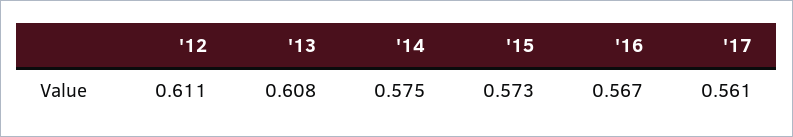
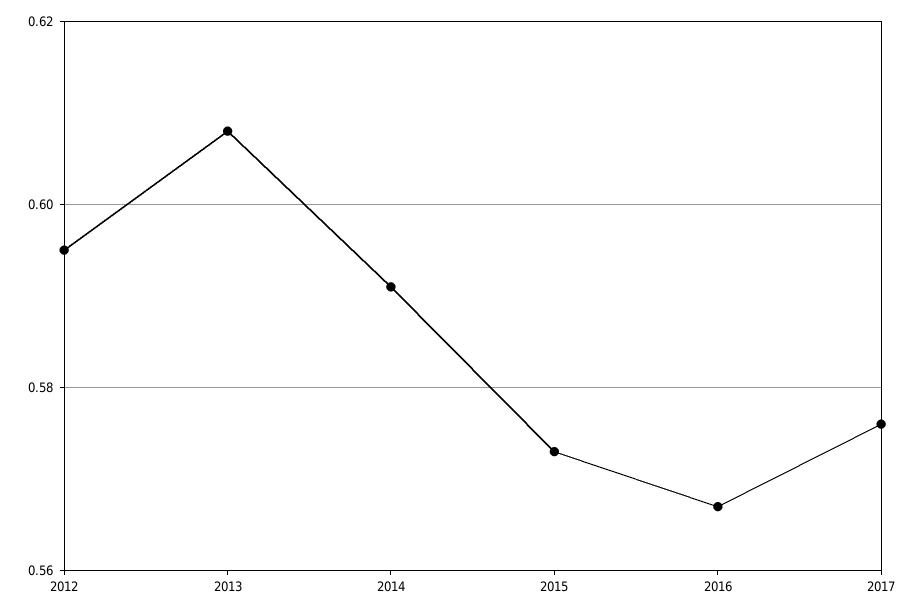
'12: 0.611 -> 0.595
'14: 0.575 -> 0.59
'17: 0.561 -> 0.575

